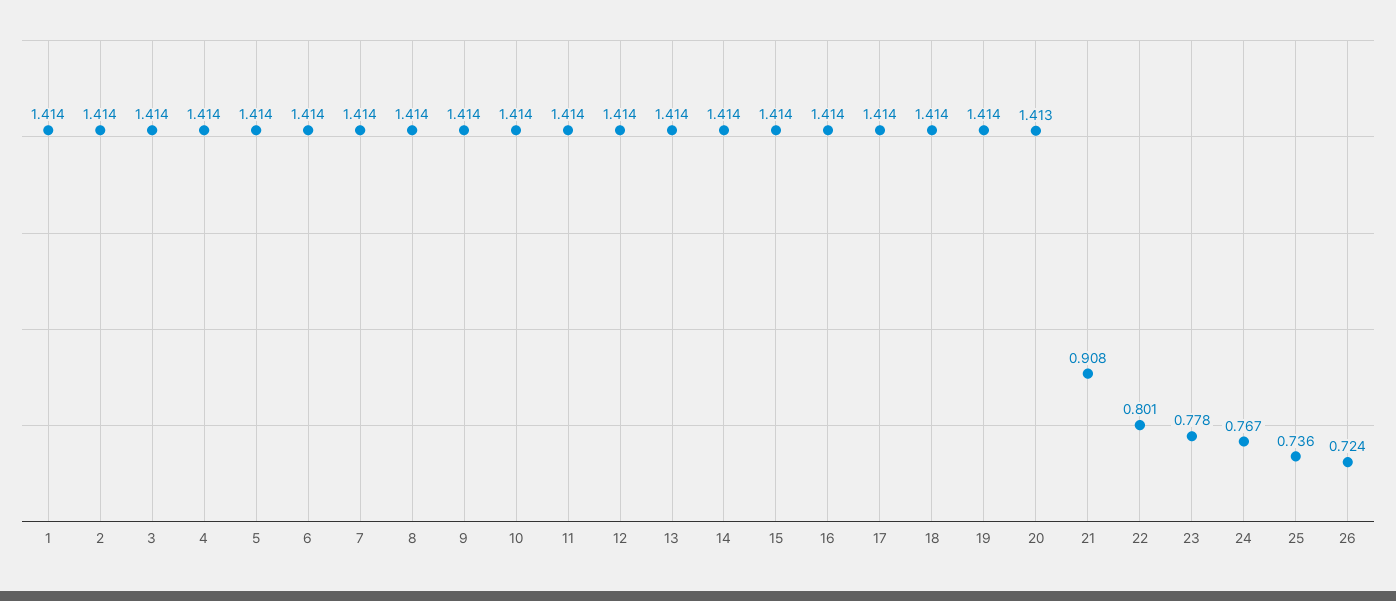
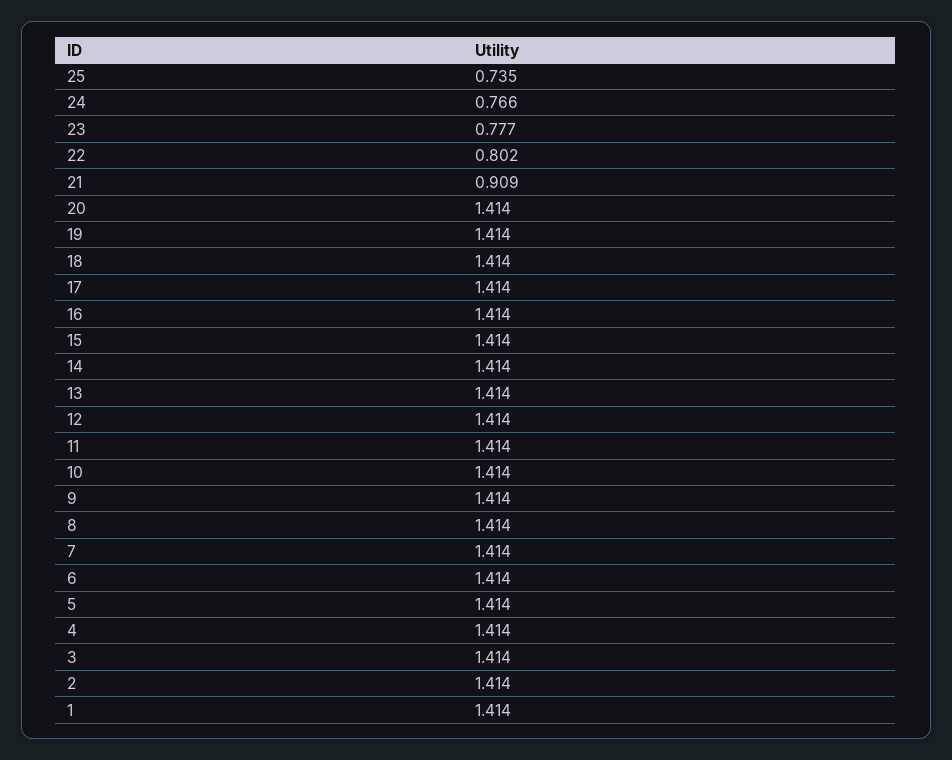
20: 1.413 -> 1.414
21: 0.908 -> 0.909
22: 0.801 -> 0.802
23: 0.778 -> 0.777
24: 0.767 -> 0.766
25: 0.736 -> 0.735
26: 0.724 -> none

